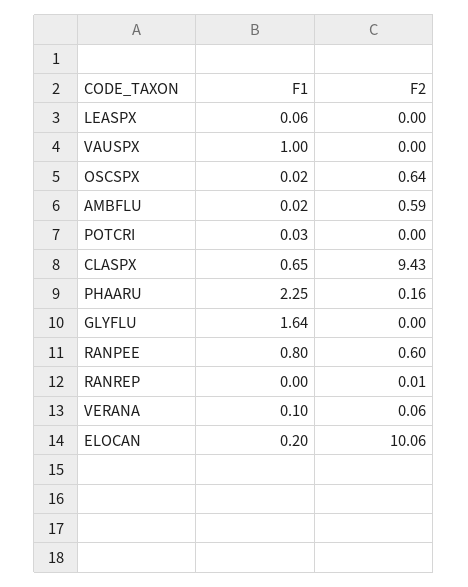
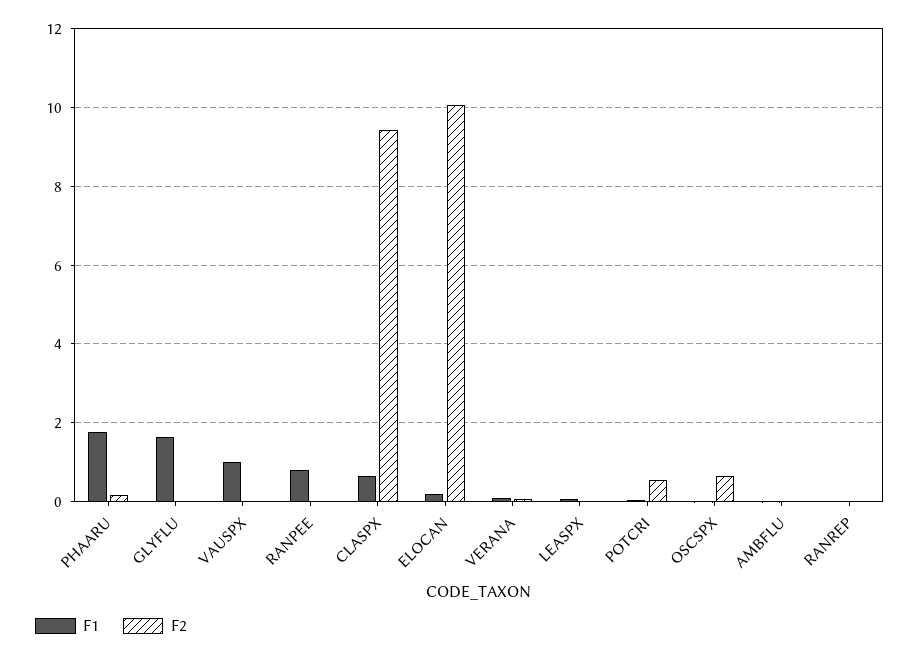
F2, AMBFLU: 0.59 -> 0
F2, POTCRI: 0 -> 0.6
F1, PHAARU: 2.25 -> 1.8
F2, RANPEE: 0.6 -> 0

